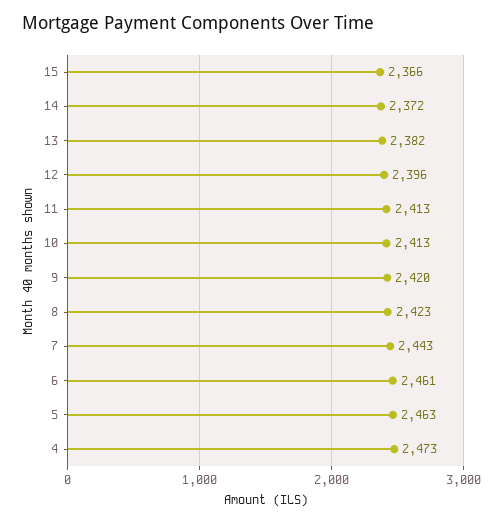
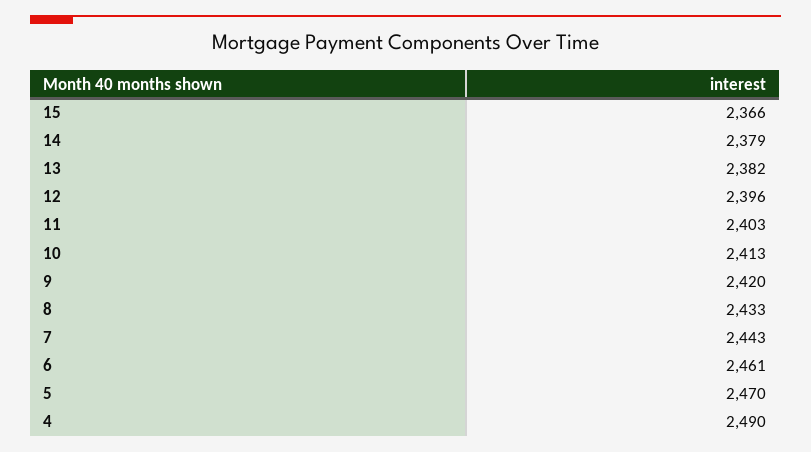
14: 2372 -> 2379
11: 2413 -> 2403
8: 2423 -> 2433
5: 2463 -> 2470
4: 2473 -> 2490

